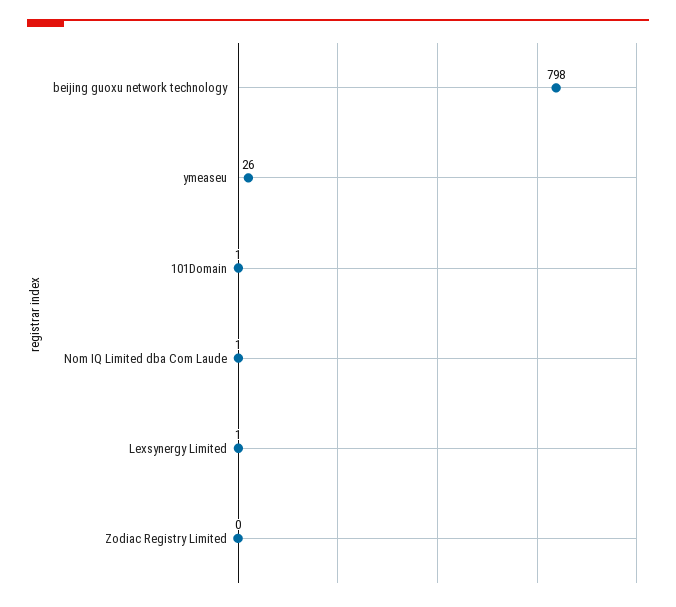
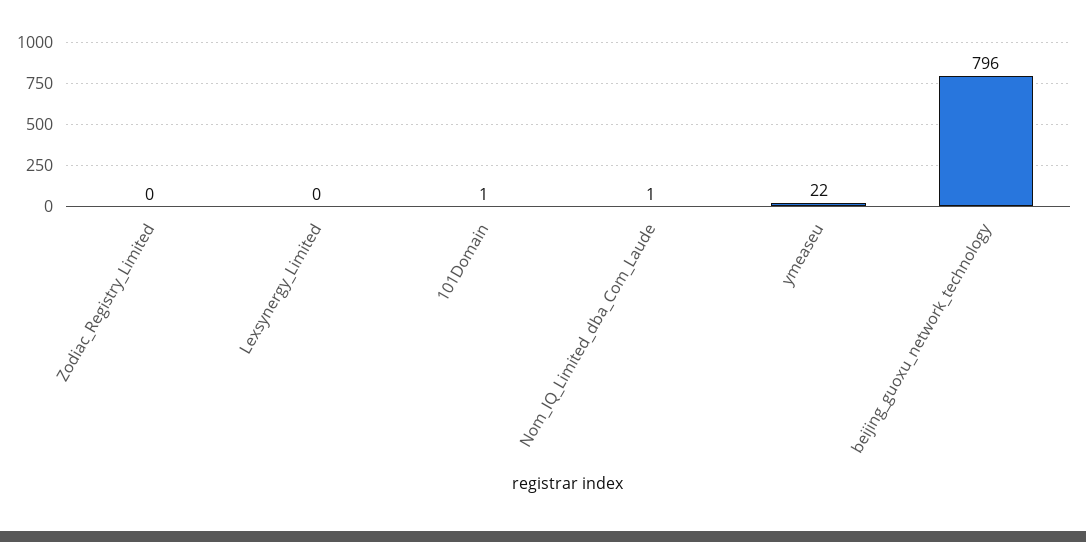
beijing guoxu network technology: 798 -> 796
ymeaseu: 26 -> 22
Lexsynergy Limited: 1 -> 0

